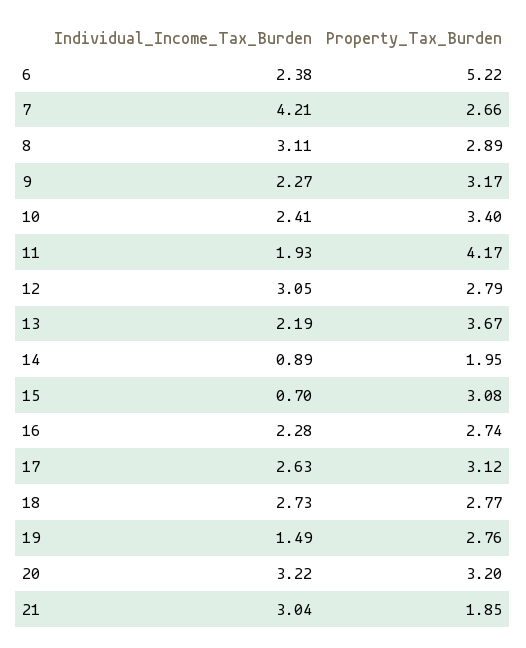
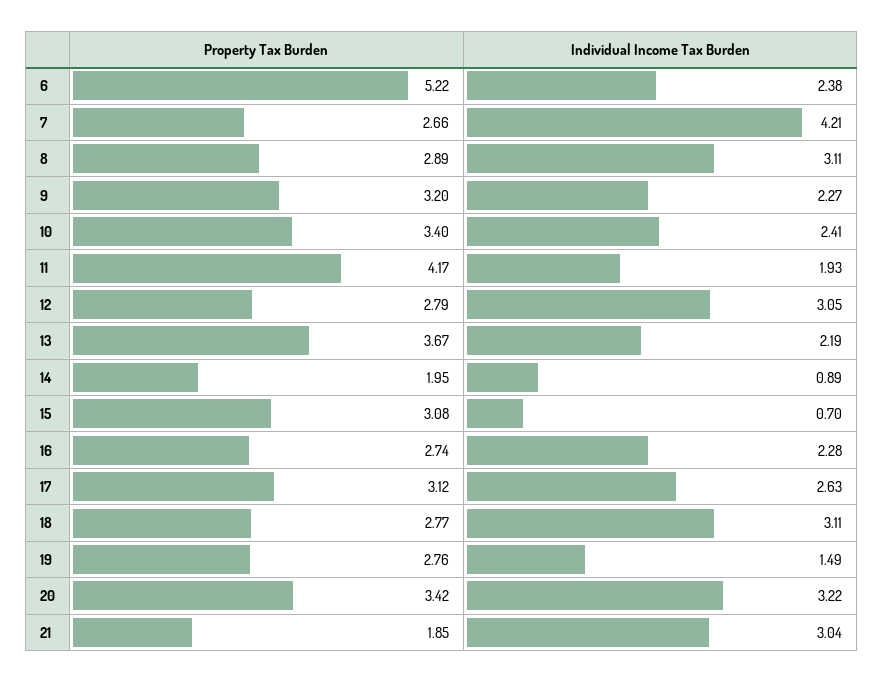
Property_Tax_Burden, 9: 3.17 -> 3.2
Individual_Income_Tax_Burden, 18: 2.73 -> 3.11
Property_Tax_Burden, 20: 3.2 -> 3.42

